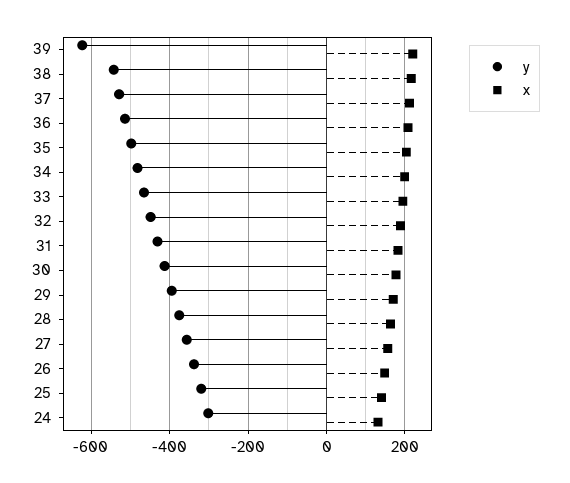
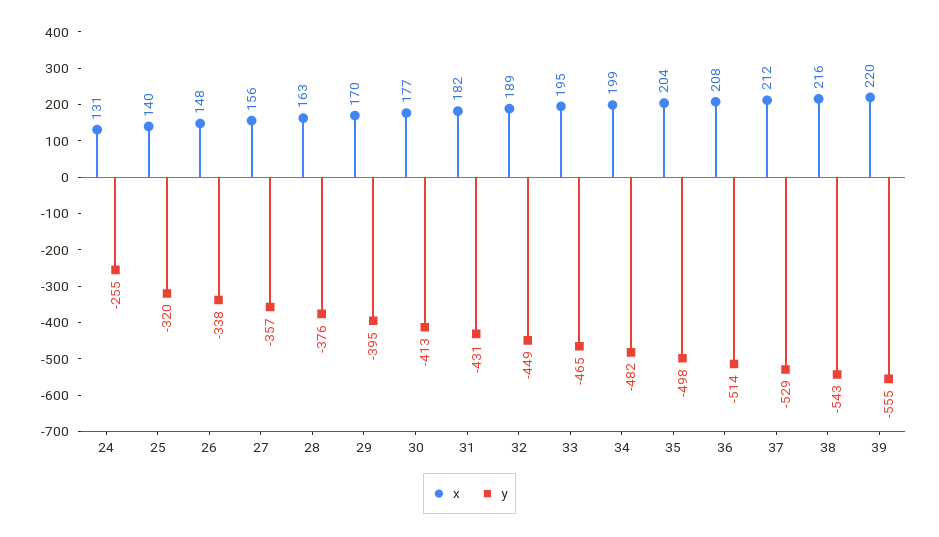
y, 39: -620 -> -555
y, 24: -300 -> -255

